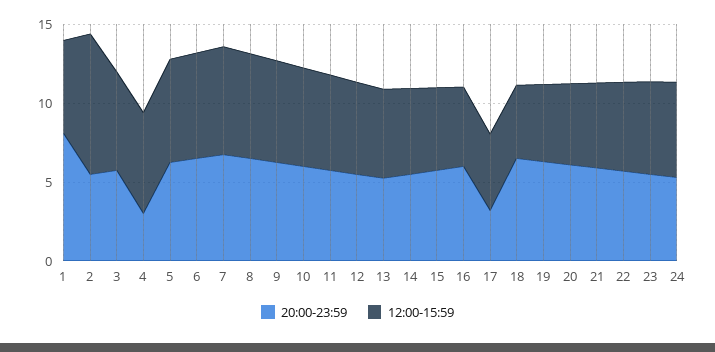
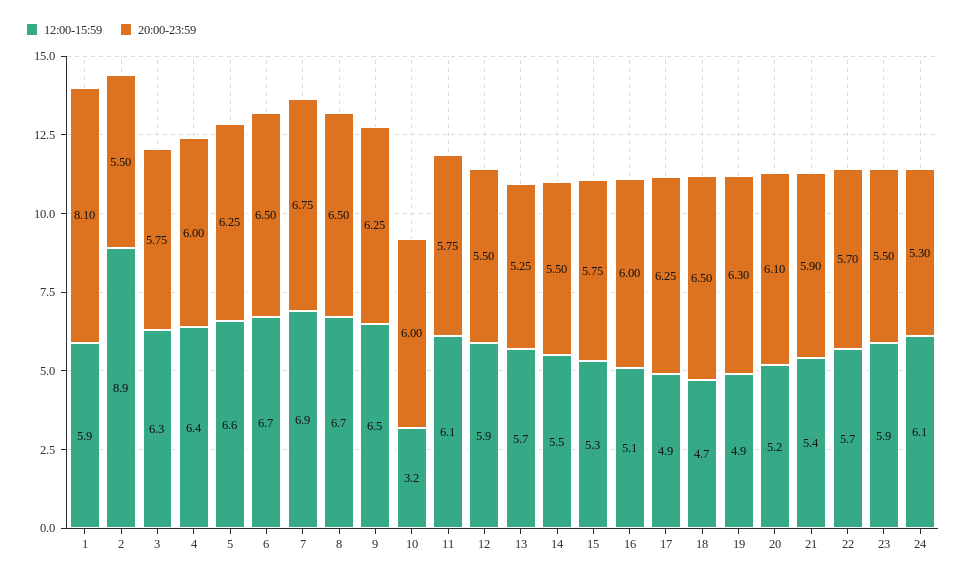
20:00-23:59, 4: 3 -> 6
12:00-15:59, 10: 6 -> 3.2
20:00-23:59, 17: 3 -> 6.25

